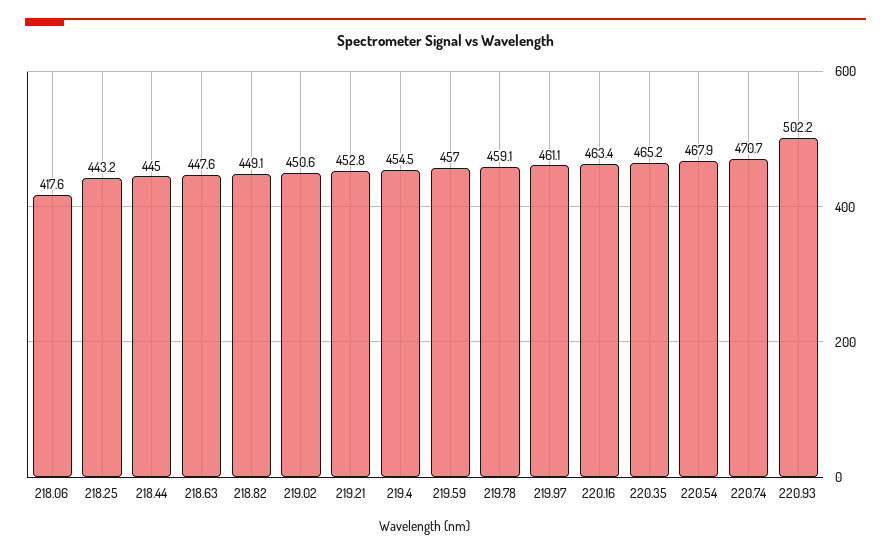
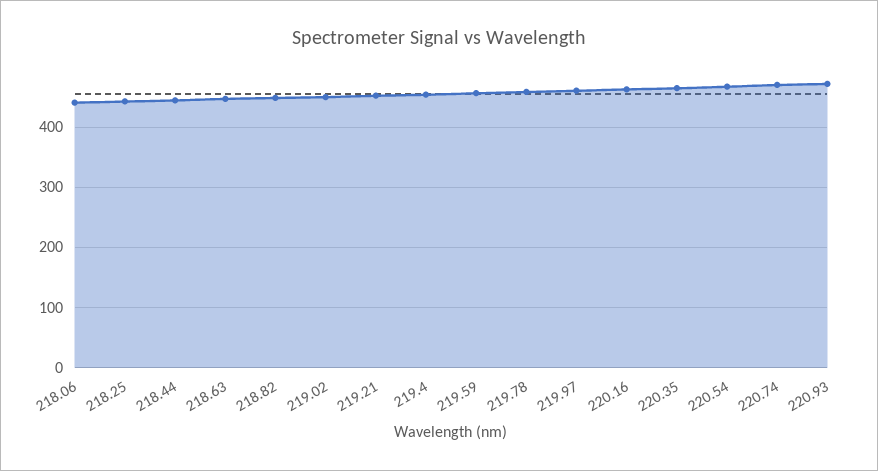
218.06: 417.6 -> 440
220.93: 502.2 -> 470

